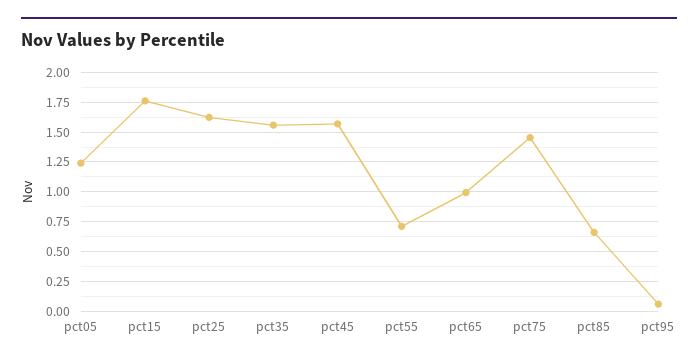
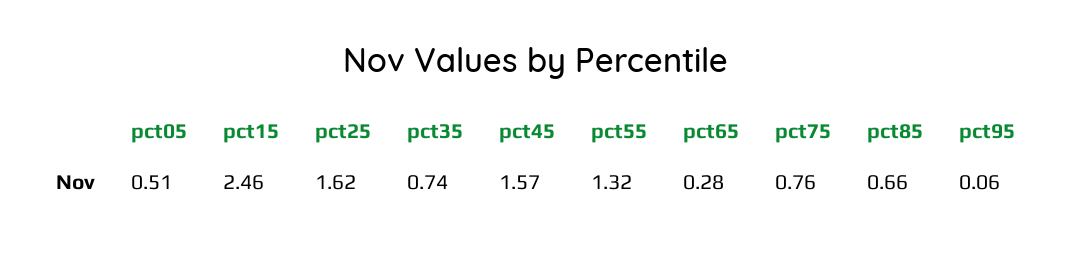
pct05: 1.25 -> 0.51
pct15: 1.75 -> 2.46
pct35: 1.5 -> 0.74
pct55: 0.75 -> 1.32
pct65: 1 -> 0.28
pct75: 1.5 -> 0.76

